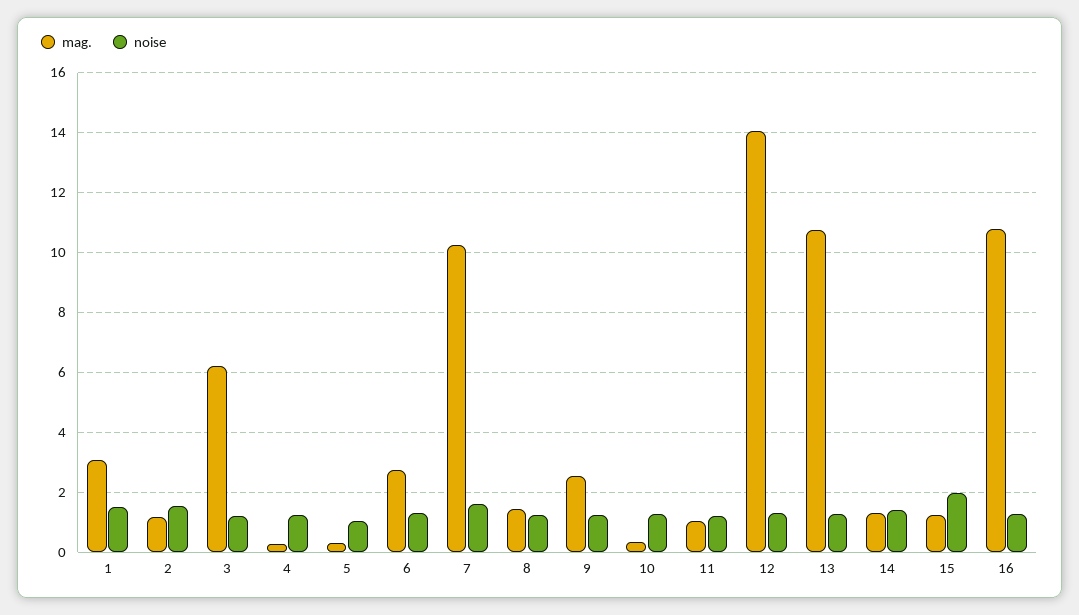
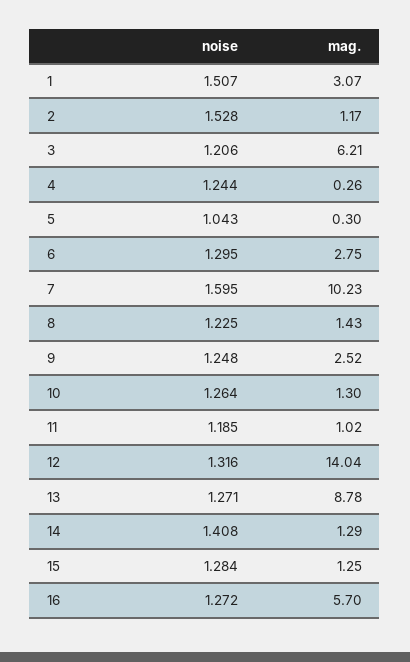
mag., 10: 0.25 -> 1.3
mag., 13: 10.75 -> 8.78
noise, 15: 2 -> 1.284
mag., 16: 10.75 -> 5.7

